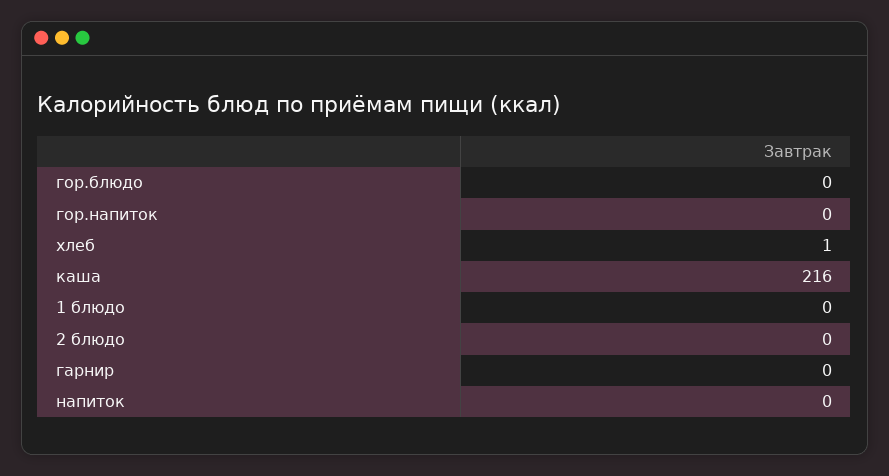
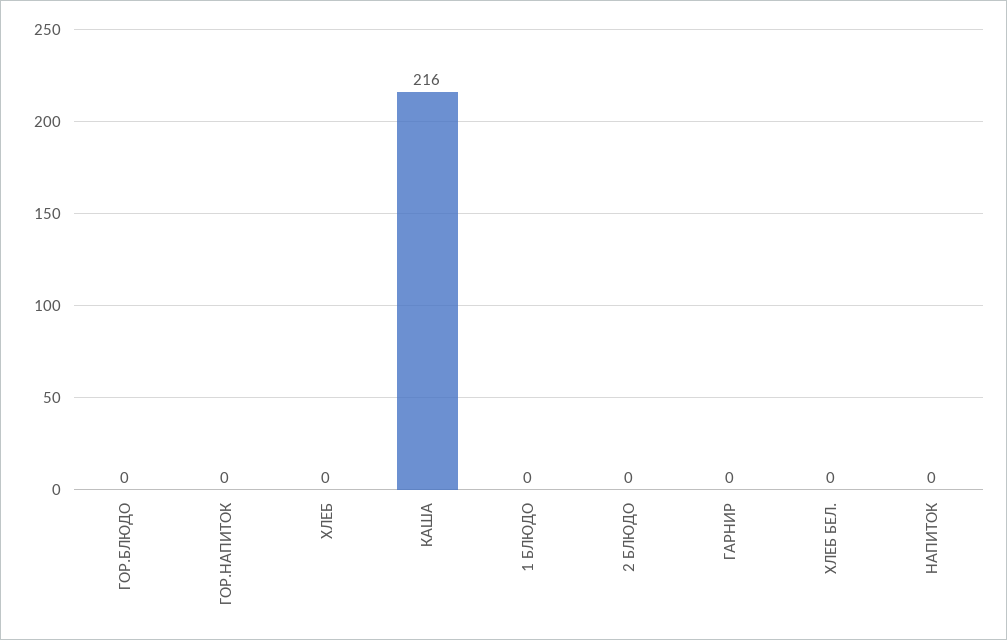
хлеб: 1 -> 0
ХЛЕБ БЕЛ.: none -> 0

